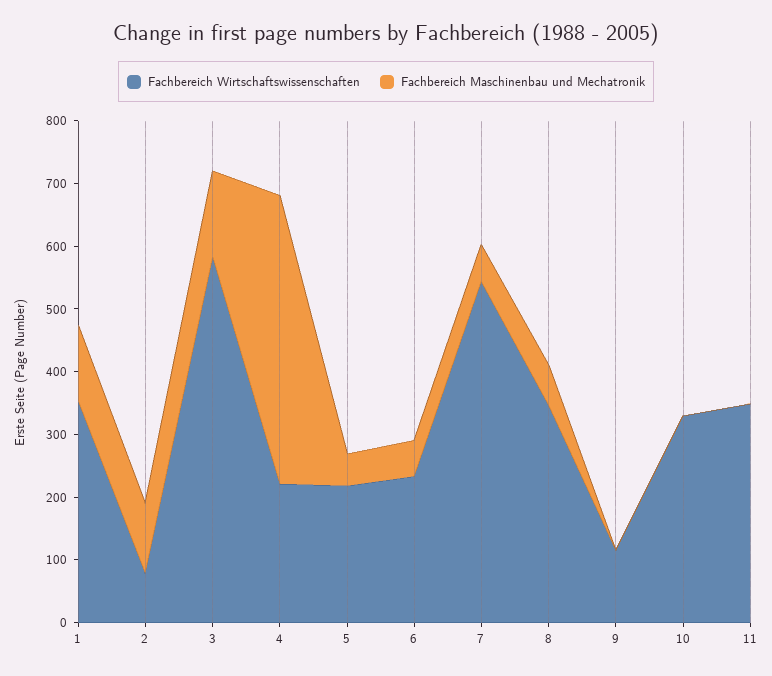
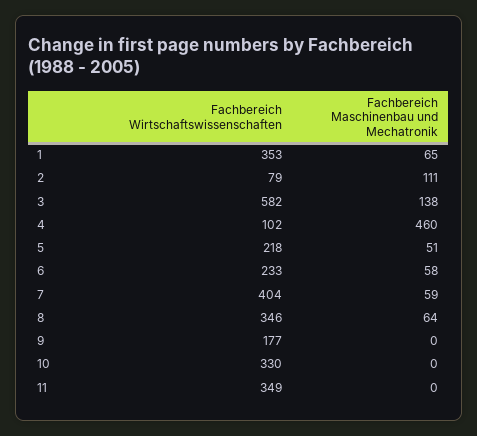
Fachbereich Maschinenbau und Mechatronik, 1: 120 -> 65
Fachbereich Wirtschaftswissenschaften, 4: 220 -> 102
Fachbereich Wirtschaftswissenschaften, 7: 540 -> 404
Fachbereich Wirtschaftswissenschaften, 9: 120 -> 177

